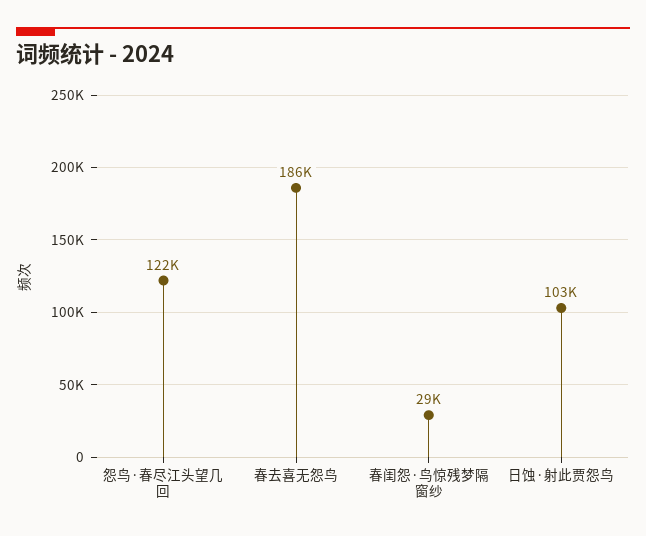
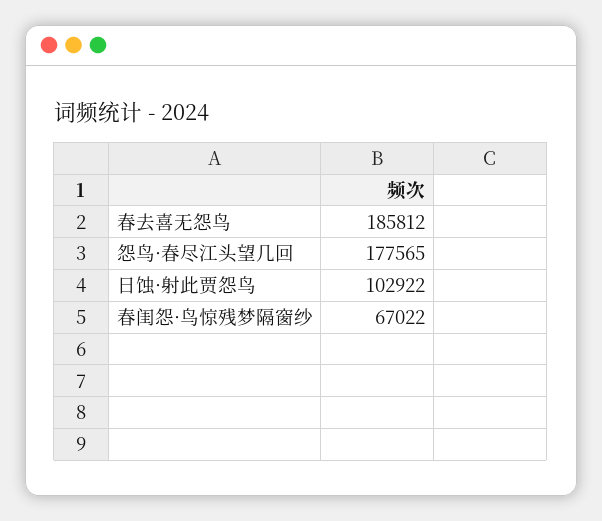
怨鸟·春尽江头望几回: 122000 -> 177565
春闺怨·鸟惊残梦隔窗纱: 29000 -> 67022

